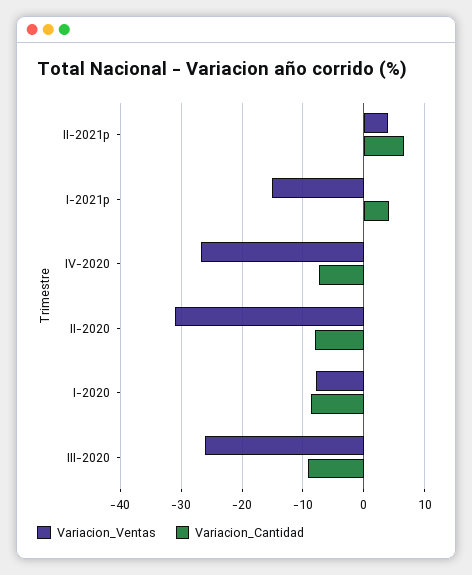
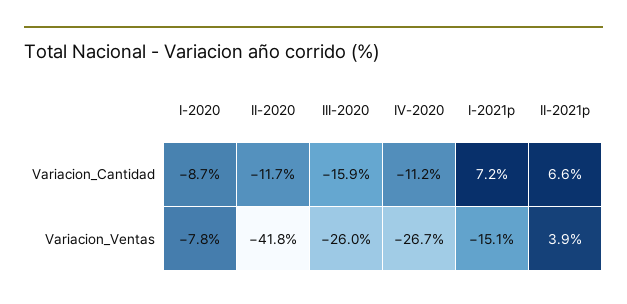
Variacion_Cantidad, I-2021p: 4 -> 7.2
Variacion_Cantidad, IV-2020: -7 -> -11.2
Variacion_Ventas, II-2020: -31 -> -41.8
Variacion_Cantidad, II-2020: -8 -> -11.7
Variacion_Cantidad, III-2020: -9 -> -15.9

